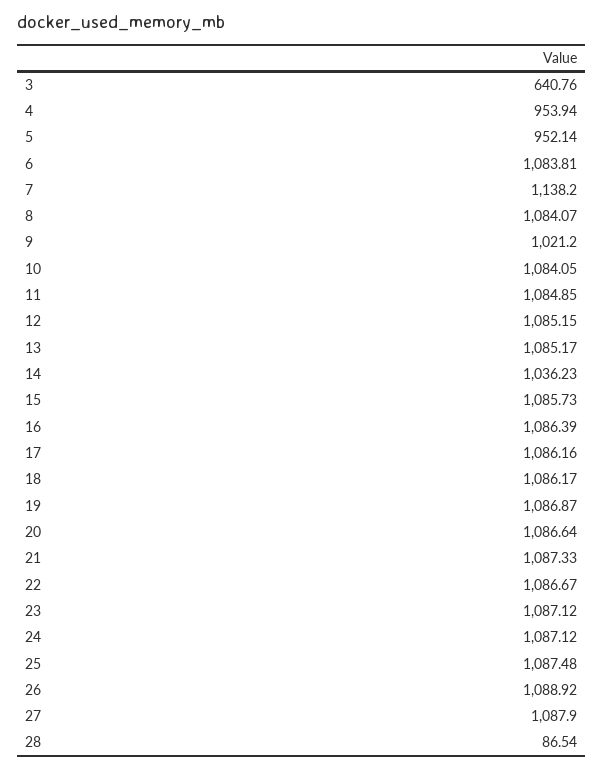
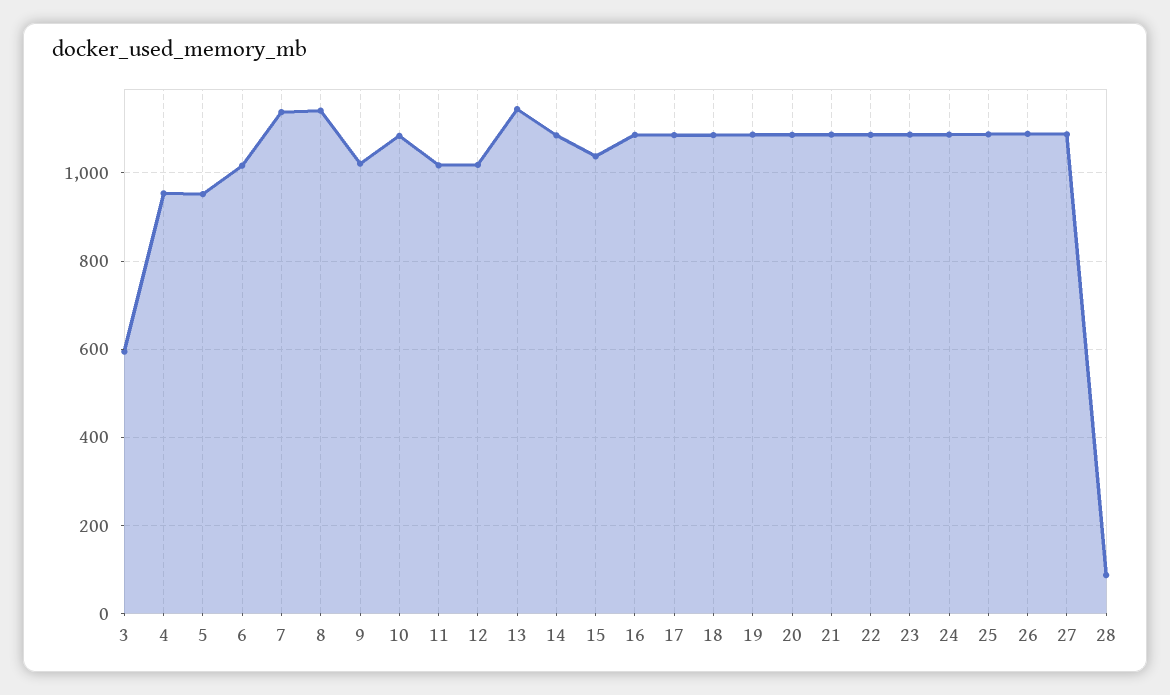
3: 640.76 -> 600
6: 1083.81 -> 1020
8: 1084.07 -> 1140
11: 1084.85 -> 1020
12: 1085.15 -> 1020
13: 1085.17 -> 1140
14: 1036.23 -> 1080
15: 1085.73 -> 1040

